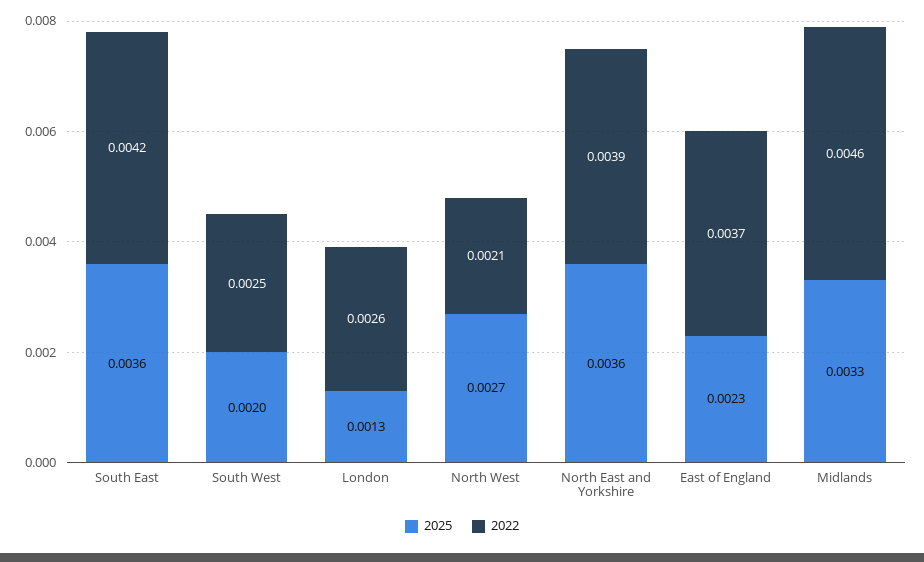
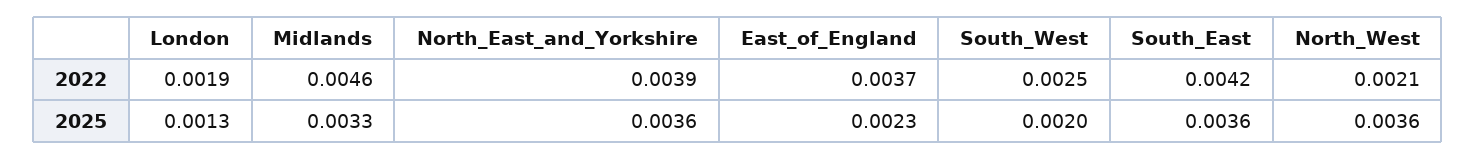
2022, London: 0.0026 -> 0.0019
2025, North West: 0.0027 -> 0.0036

